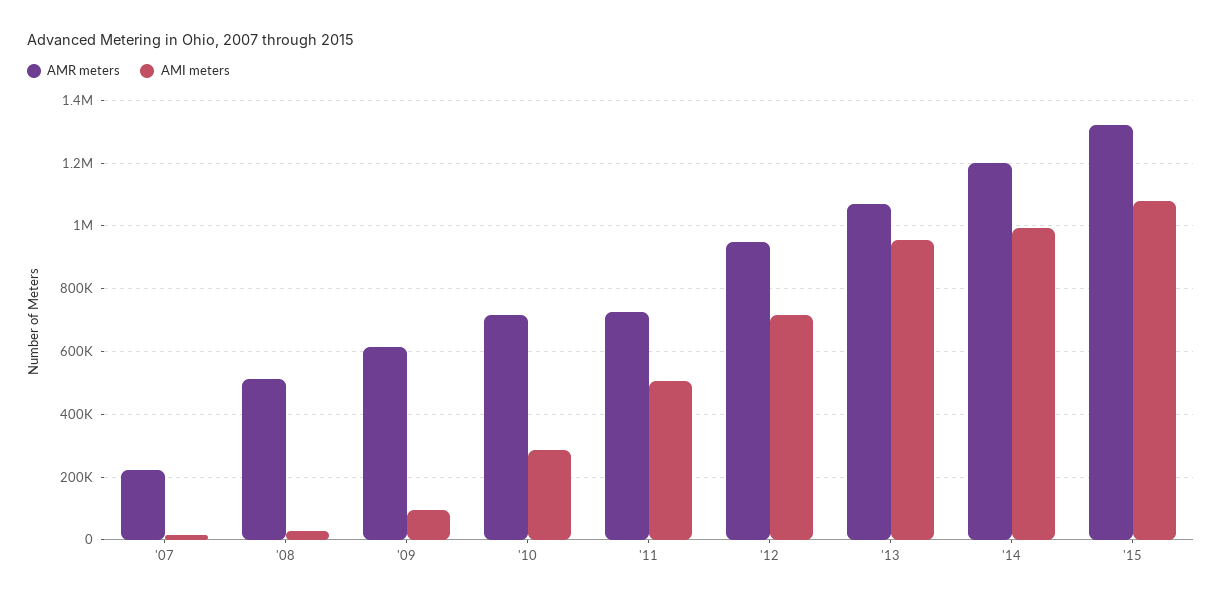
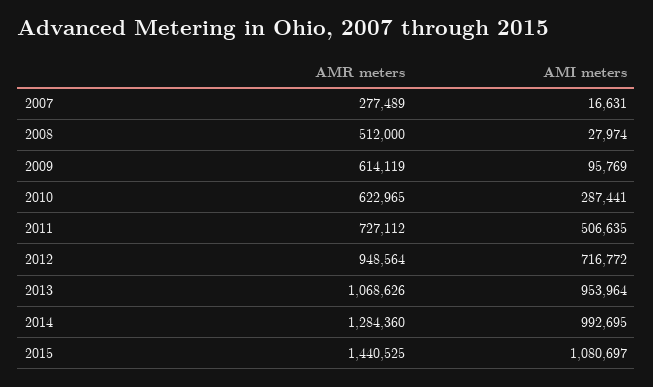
AMR meters, '07: 220000 -> 277489
AMR meters, '10: 720000 -> 622965
AMR meters, '14: 1200000 -> 1284360
AMR meters, '15: 1320000 -> 1440525

